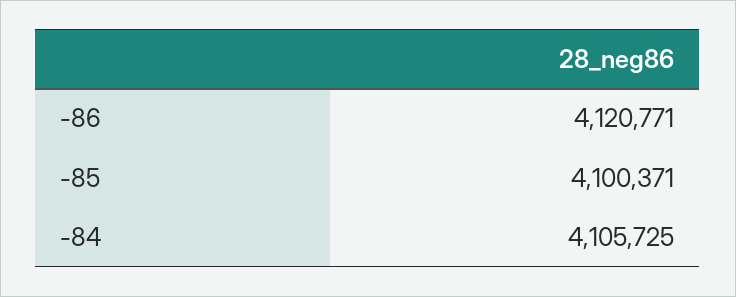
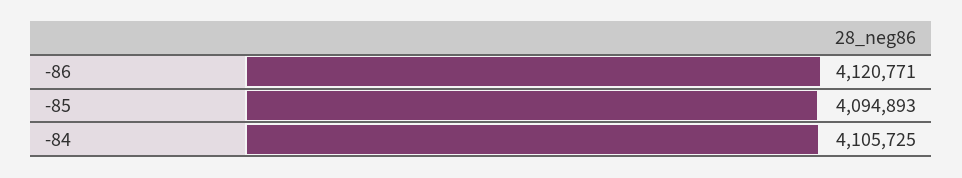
-85: 4100371 -> 4094893

